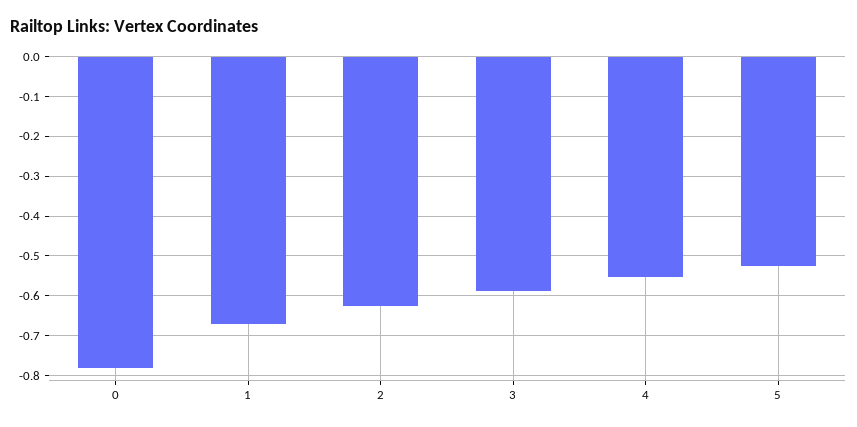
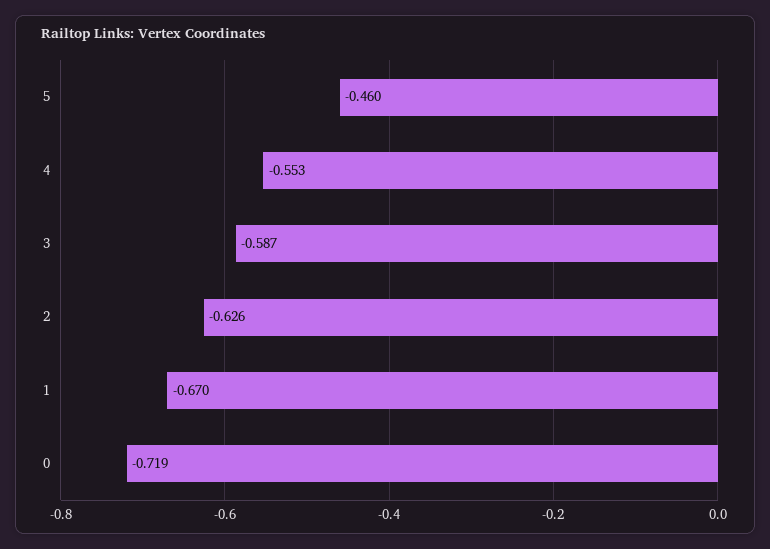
0: -0.78 -> -0.719
5: -0.52 -> -0.46

